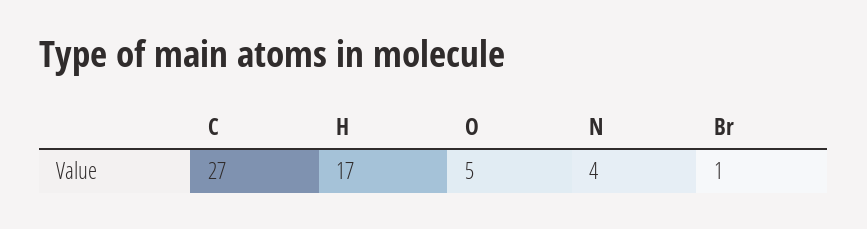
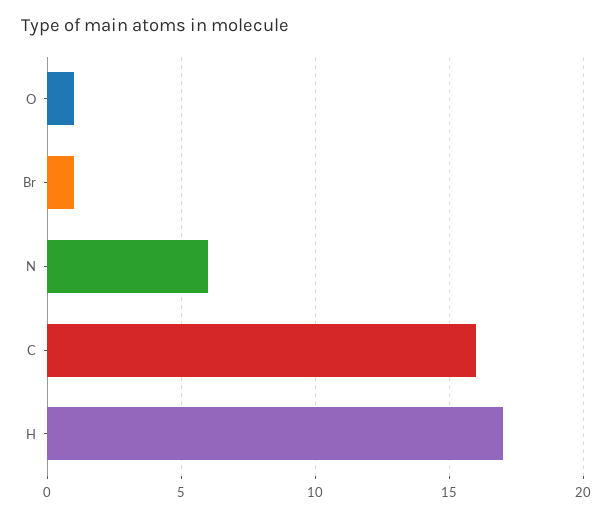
C: 27 -> 16
O: 5 -> 1
N: 4 -> 6

